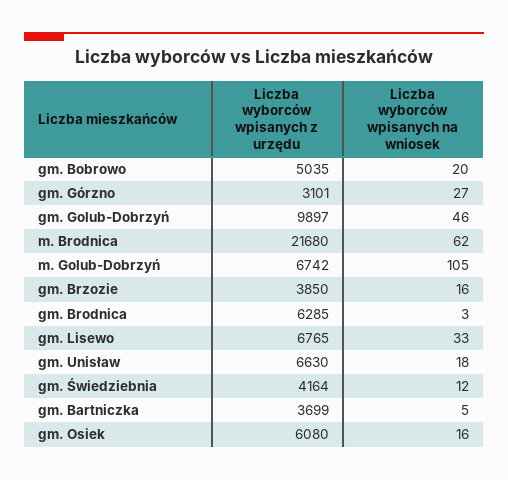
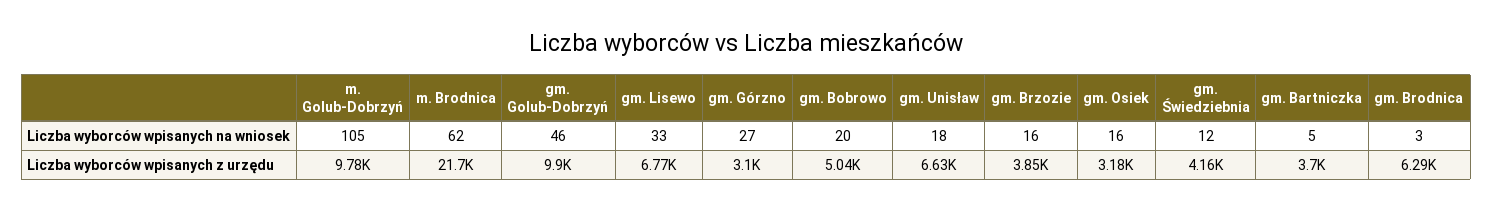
Liczba wyborców wpisanych z urzędu, m. Golub-Dobrzyń: 6742 -> 9780
Liczba wyborców wpisanych z urzędu, gm. Osiek: 6080 -> 3180

